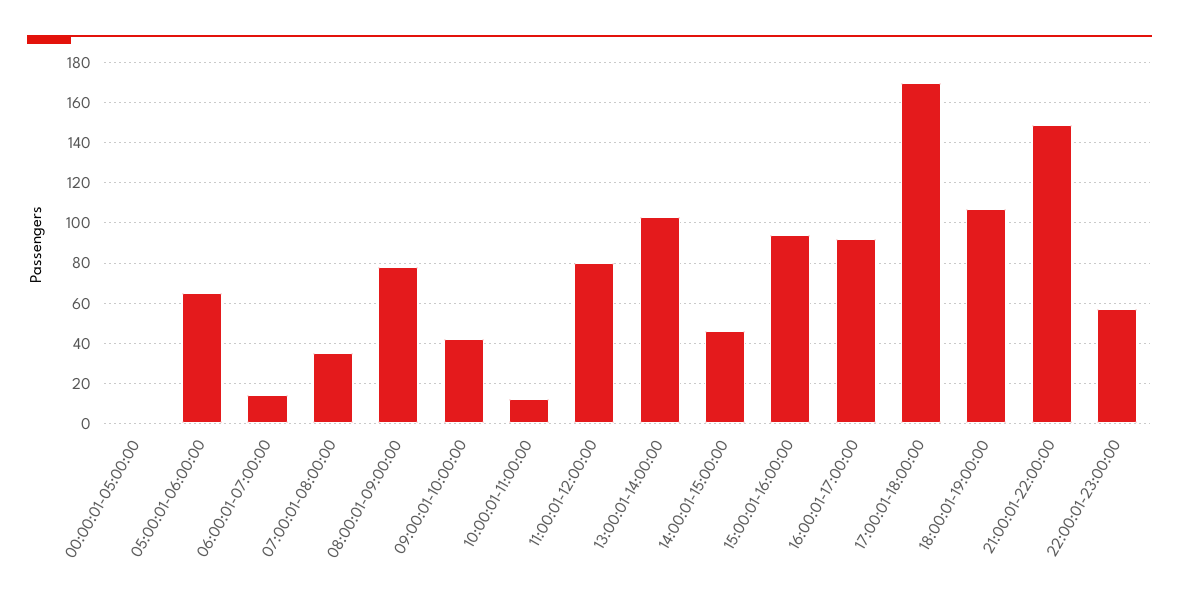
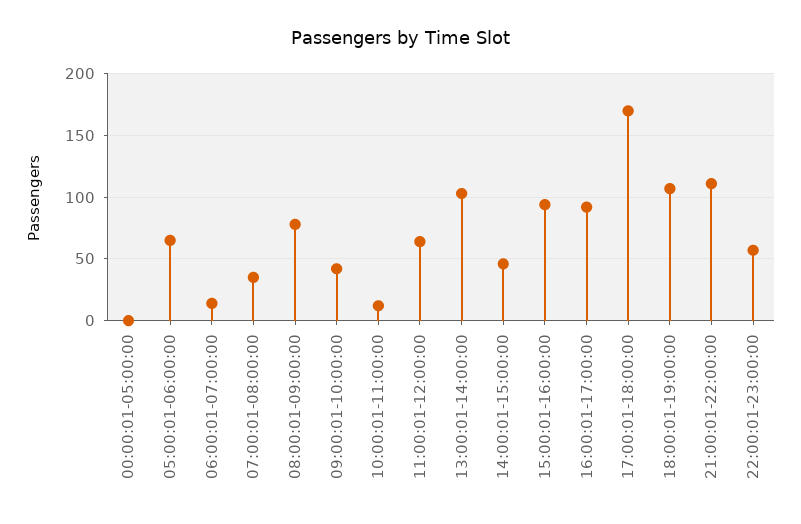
11:00:01-12:00:00: 80 -> 65
21:00:01-22:00:00: 150 -> 110

